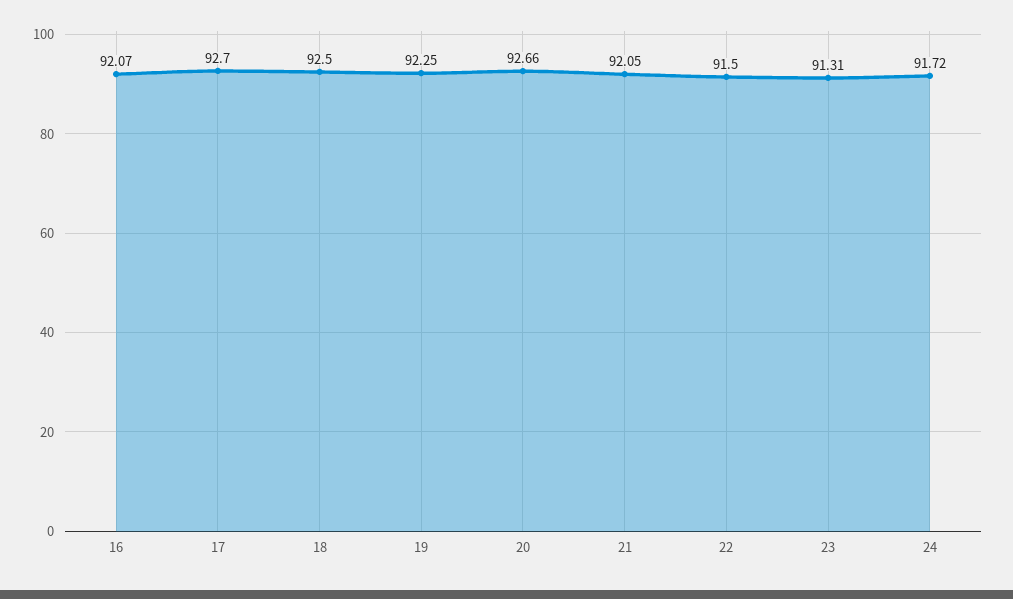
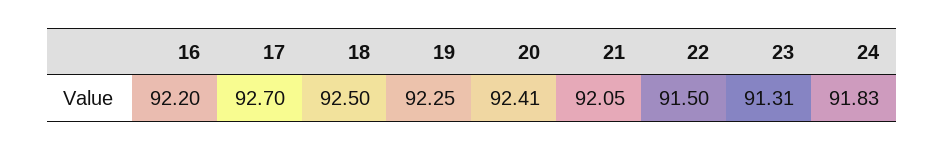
16: 92.07 -> 92.2
20: 92.66 -> 92.41
24: 91.72 -> 91.83

